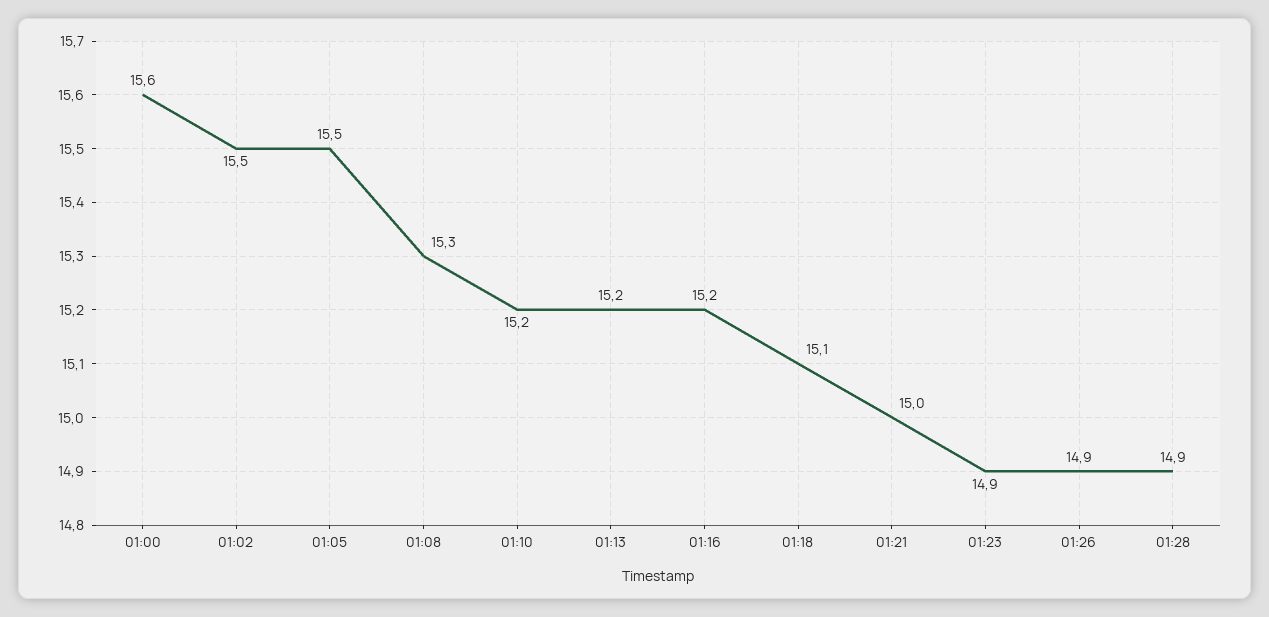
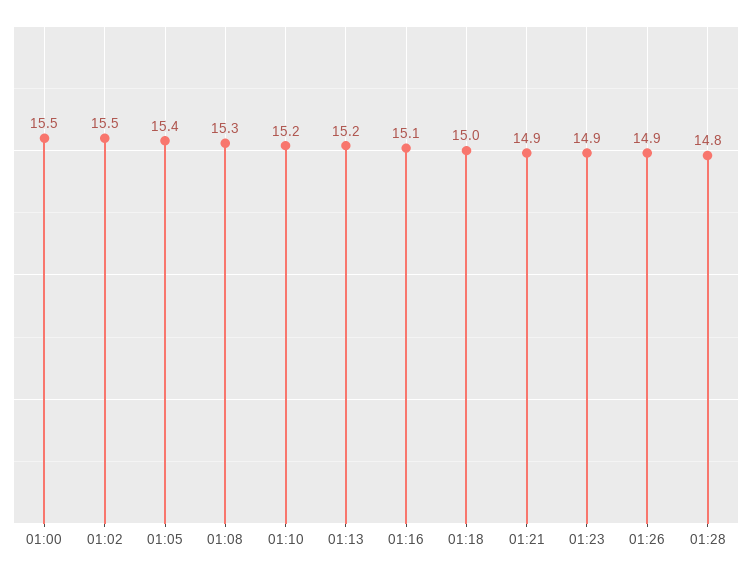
01:00: 15.6 -> 15.5
01:05: 15.5 -> 15.4
01:16: 15.2 -> 15.1
01:18: 15.1 -> 15
01:21: 15 -> 14.9
01:28: 14.9 -> 14.8

